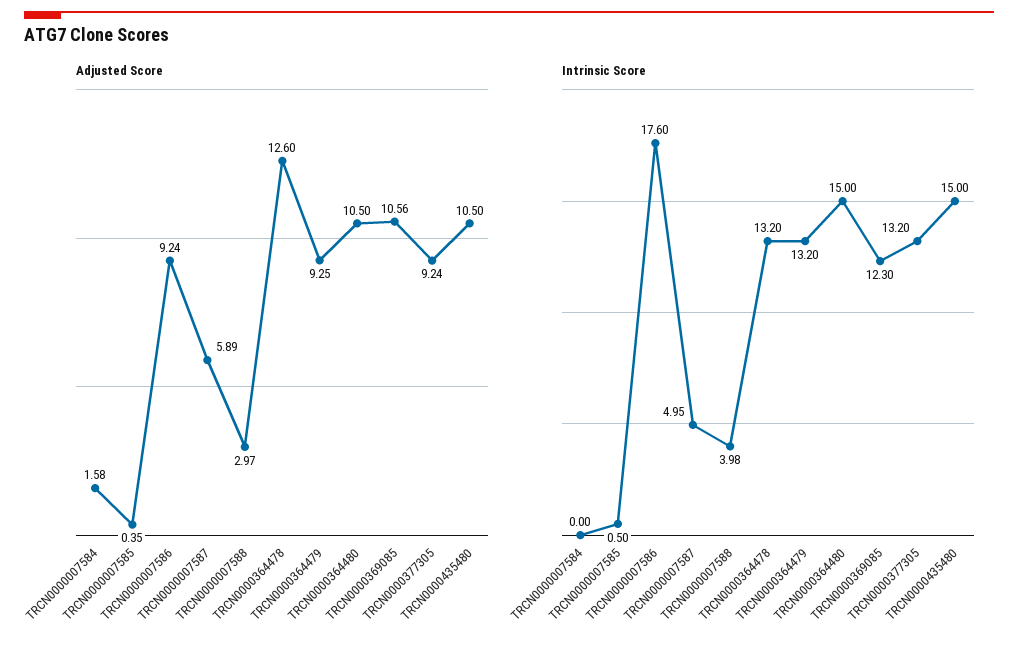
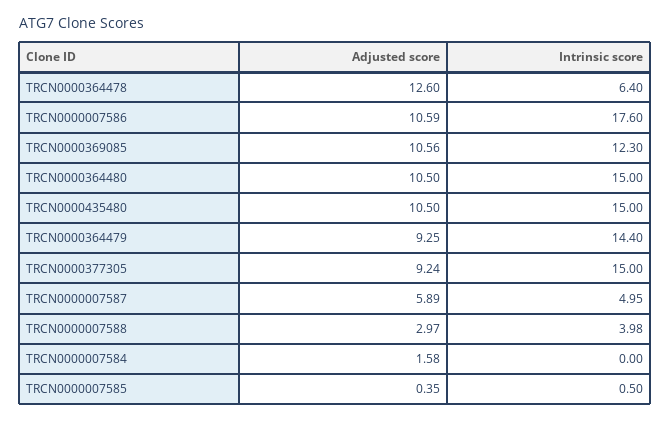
Adjusted Score, TRCN0000007586: 9.24 -> 10.59
Intrinsic Score, TRCN0000364478: 13.2 -> 6.4
Intrinsic Score, TRCN0000364479: 13.2 -> 14.4
Intrinsic Score, TRCN0000377305: 13.2 -> 15

